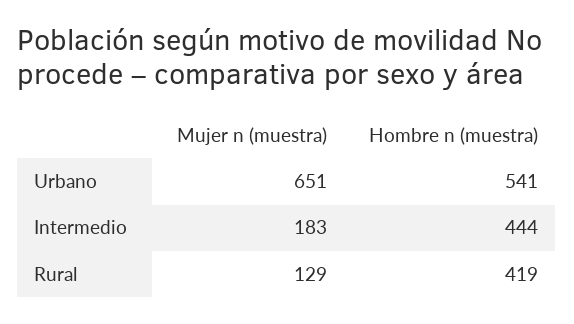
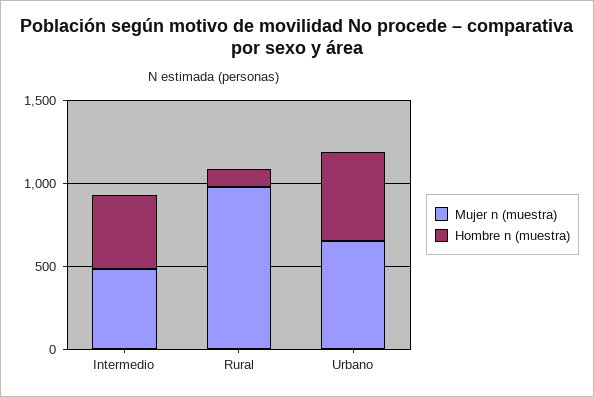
Mujer n (muestra), Intermedio: 183 -> 500
Mujer n (muestra), Rural: 129 -> 1000
Hombre n (muestra), Rural: 419 -> 100

